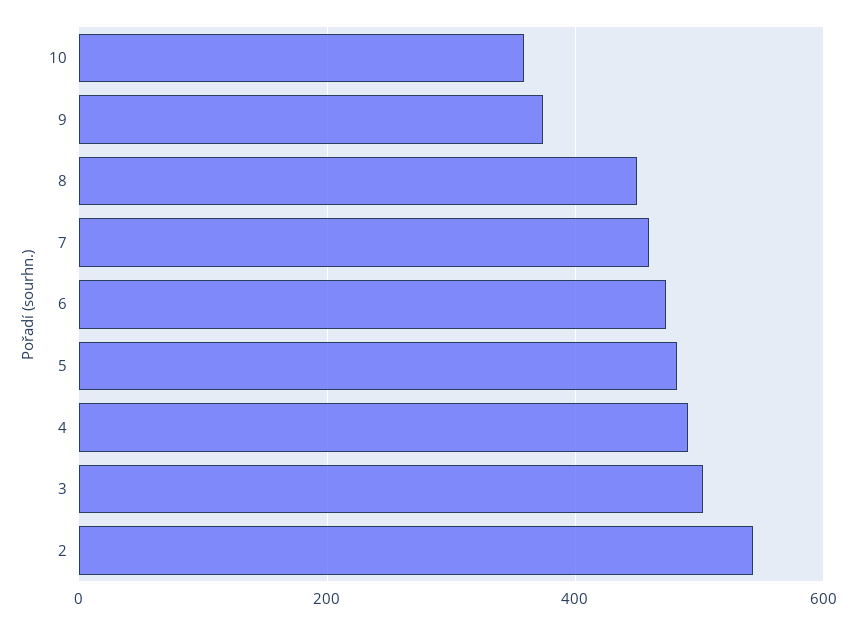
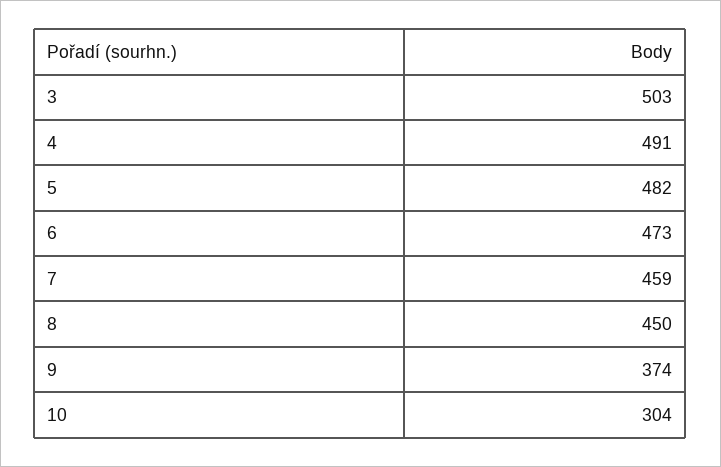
10: 360 -> 304
2: 540 -> none

